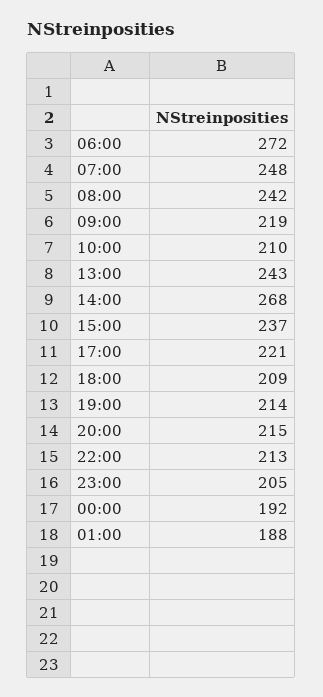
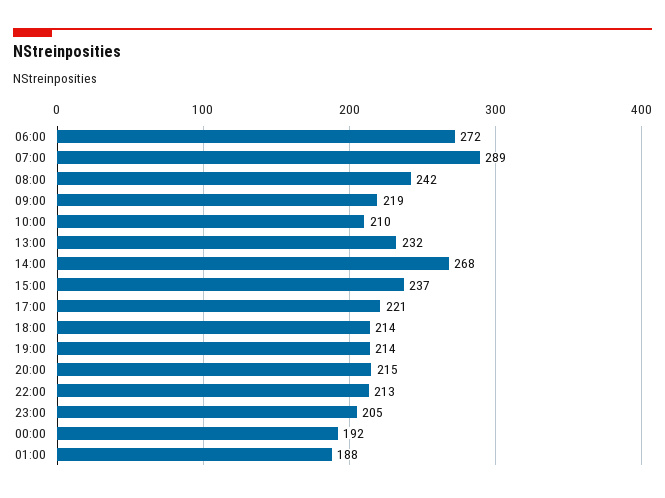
07:00: 248 -> 289
13:00: 243 -> 232
18:00: 209 -> 214

